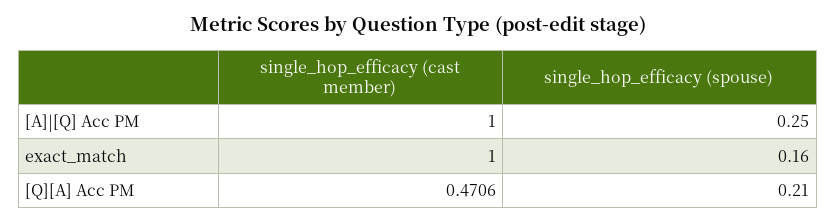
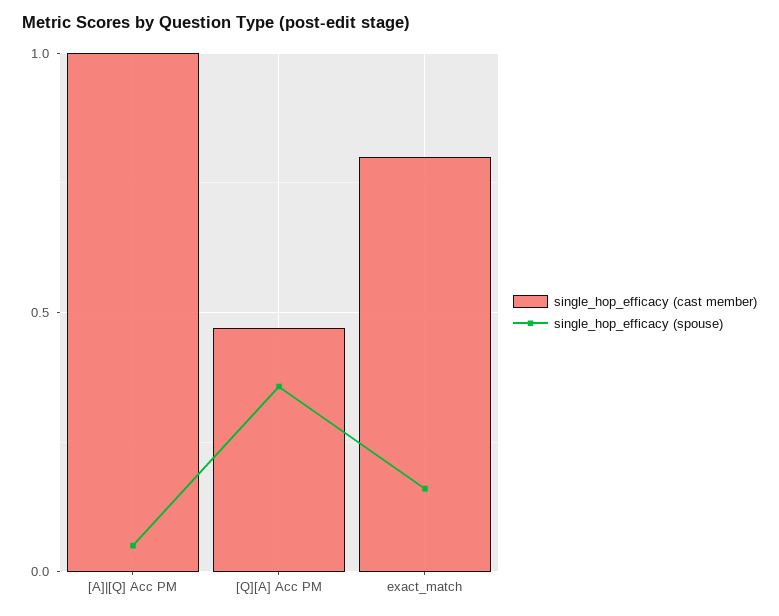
single_hop_efficacy (spouse), [A]|[Q] Acc PM: 0.25 -> 0.05
single_hop_efficacy (cast member), exact_match: 1 -> 0.8
single_hop_efficacy (spouse), [Q][A] Acc PM: 0.21 -> 0.35

